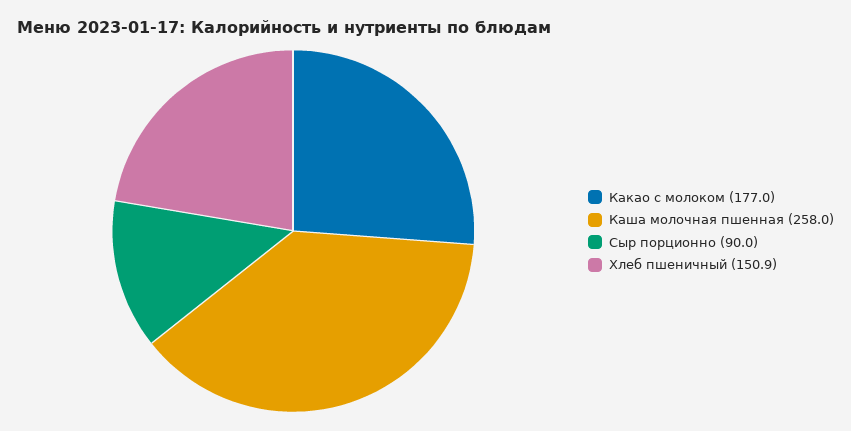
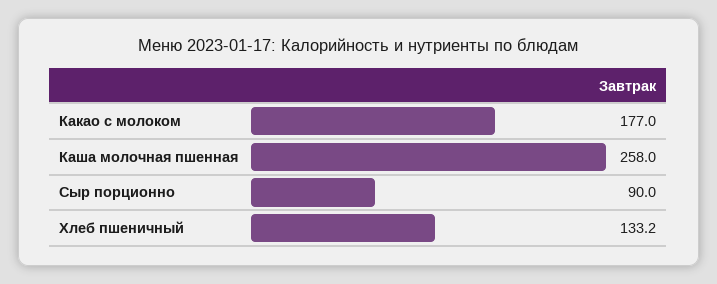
Хлеб пшеничный: 150.9 -> 133.2

